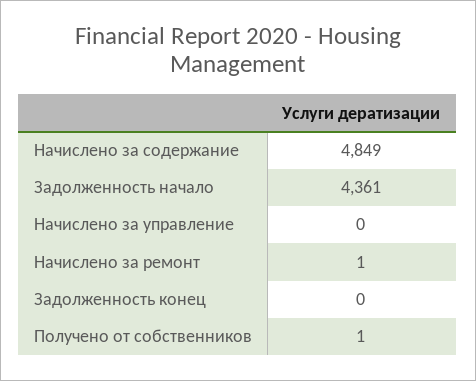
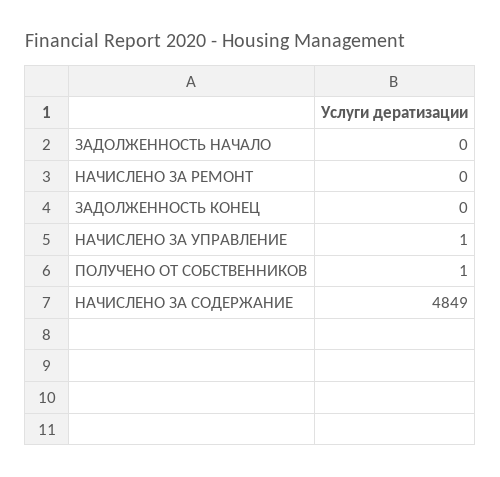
Задолженность начало: 4361 -> 0
Начислено за управление: 0 -> 1
Начислено за ремонт: 1 -> 0

